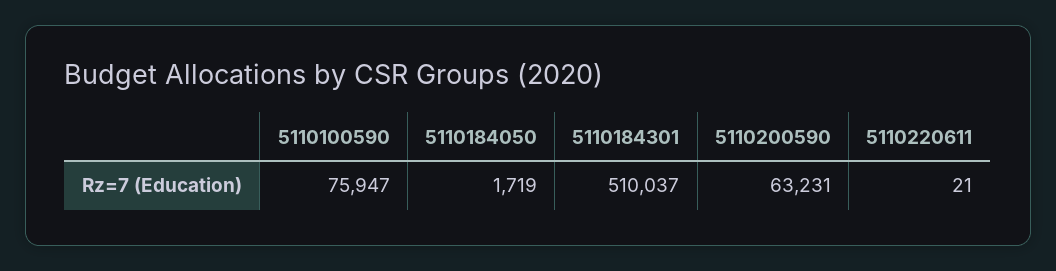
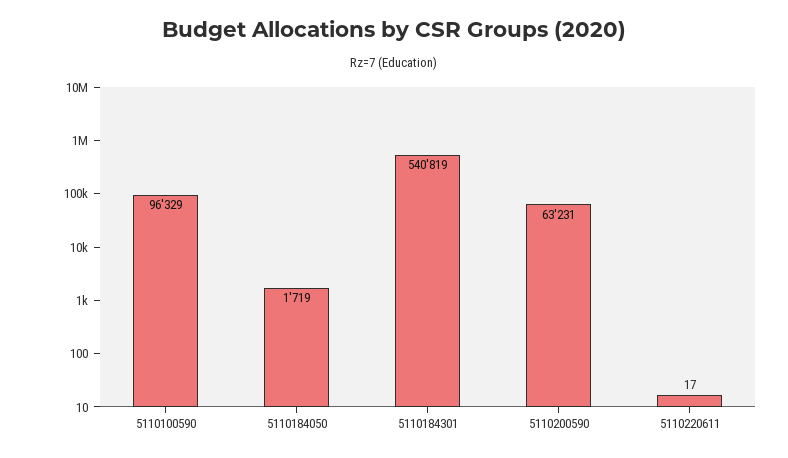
5110100590: 75947 -> 96329
5110184301: 510037 -> 540819
5110220611: 21 -> 17

